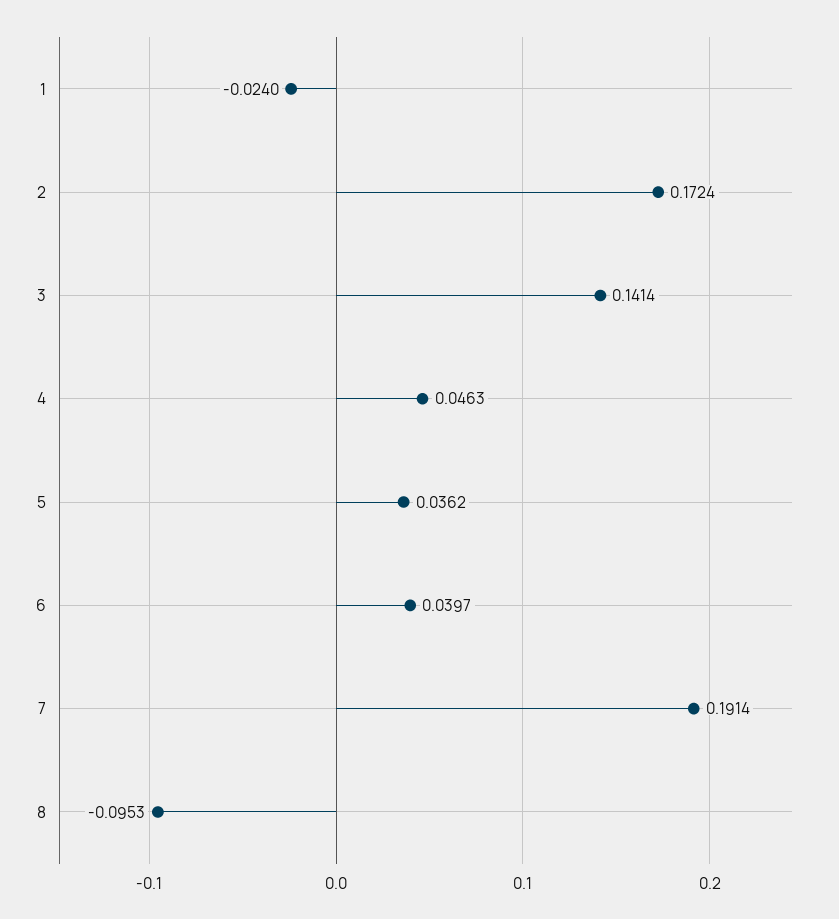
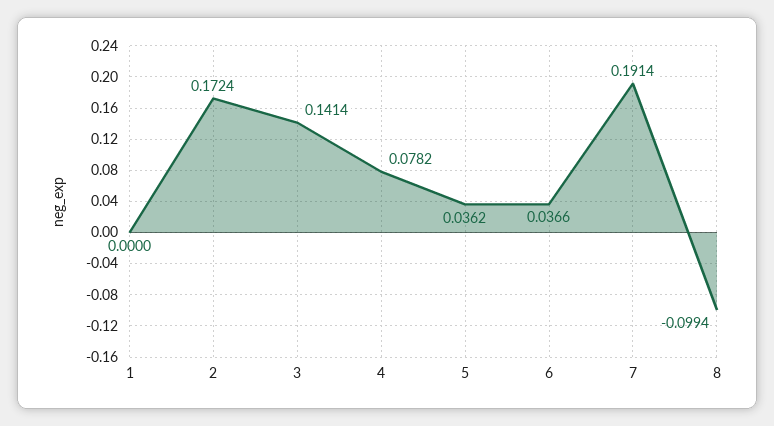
1: -0.024 -> 0
4: 0.0463 -> 0.0782
6: 0.0397 -> 0.0366
8: -0.0953 -> -0.0994

